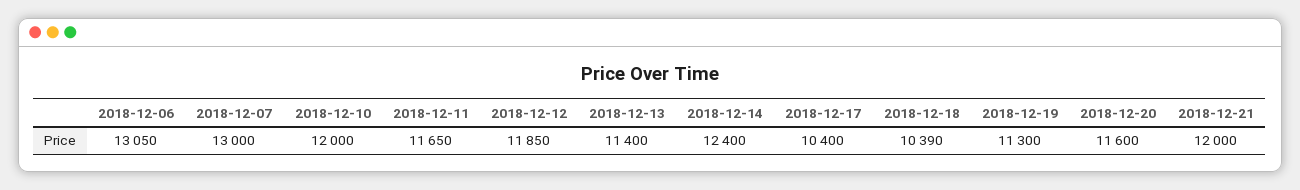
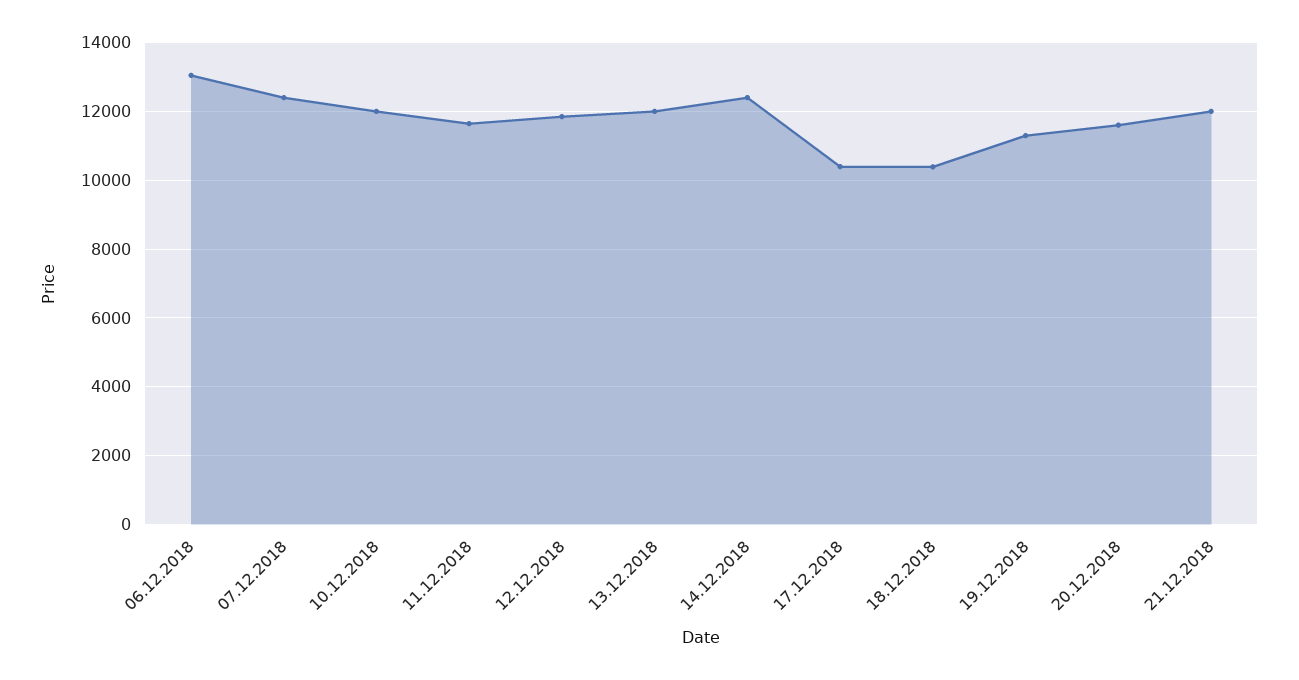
2018-12-07: 13000 -> 12400
2018-12-13: 11400 -> 12000

